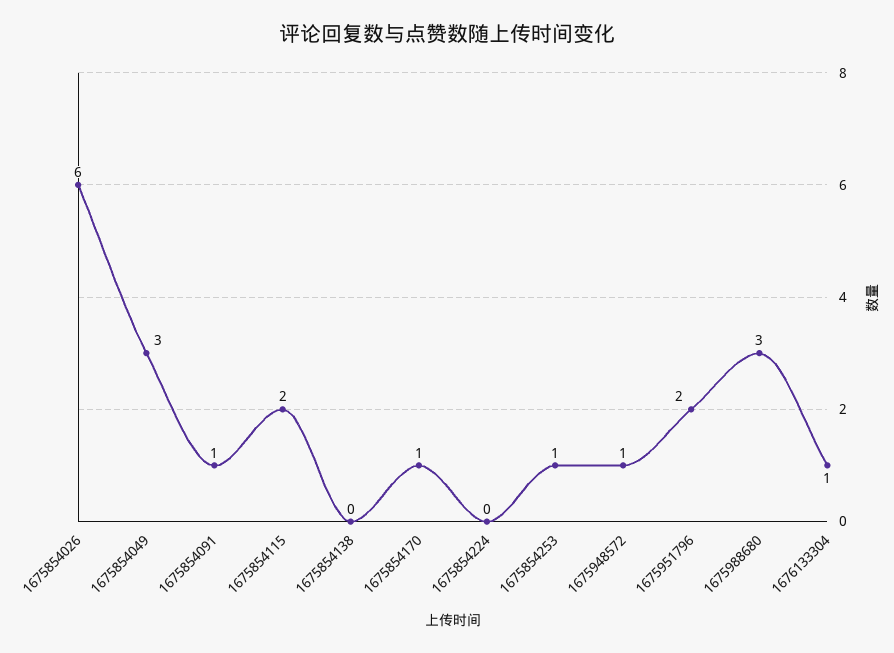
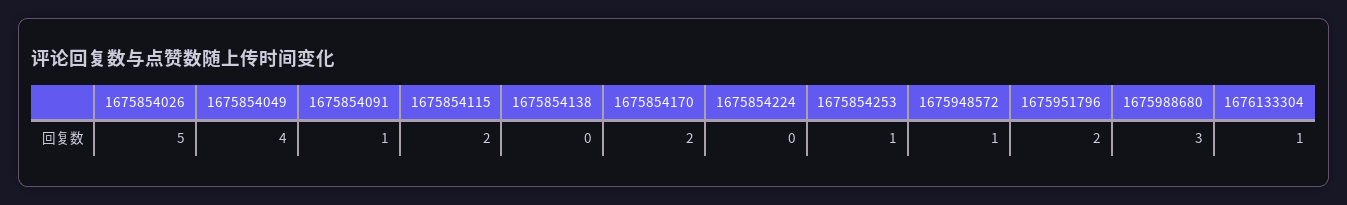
1675854026: 6 -> 5
1675854049: 3 -> 4
1675854170: 1 -> 2

